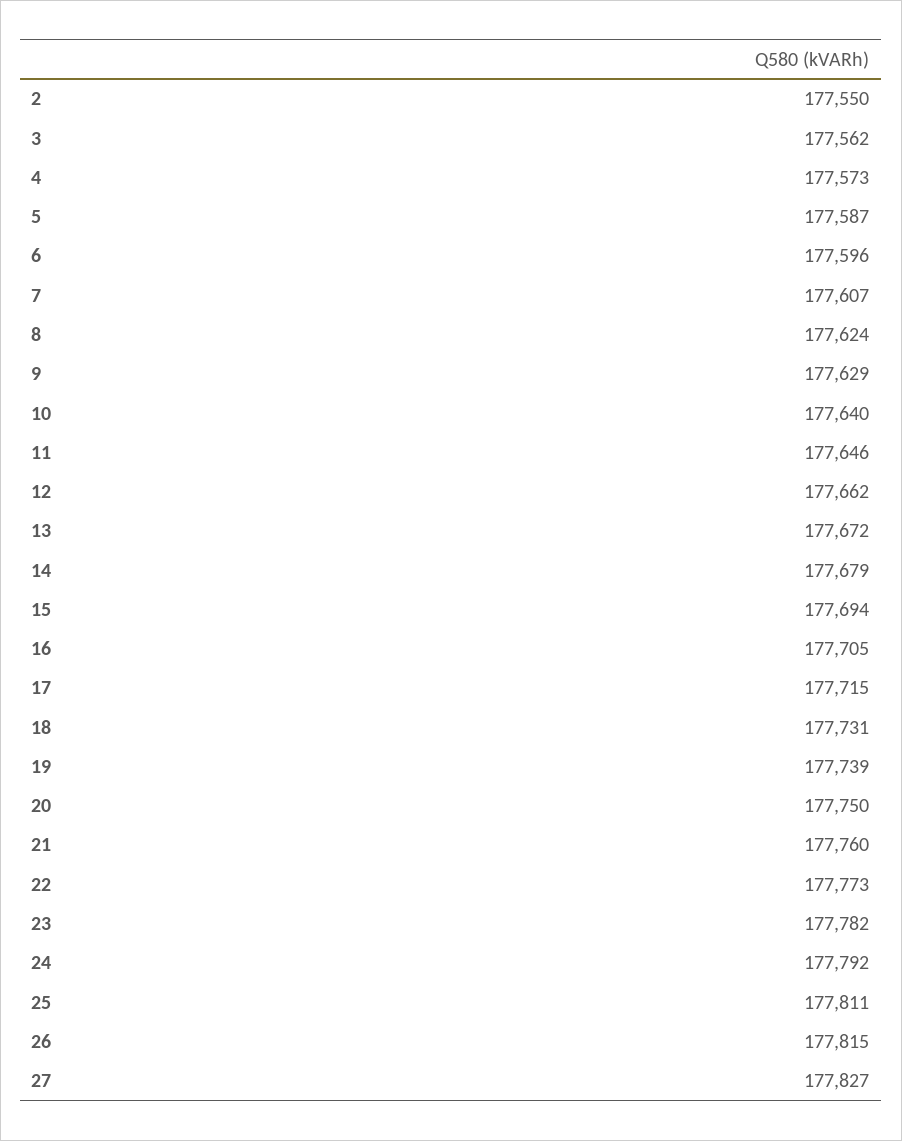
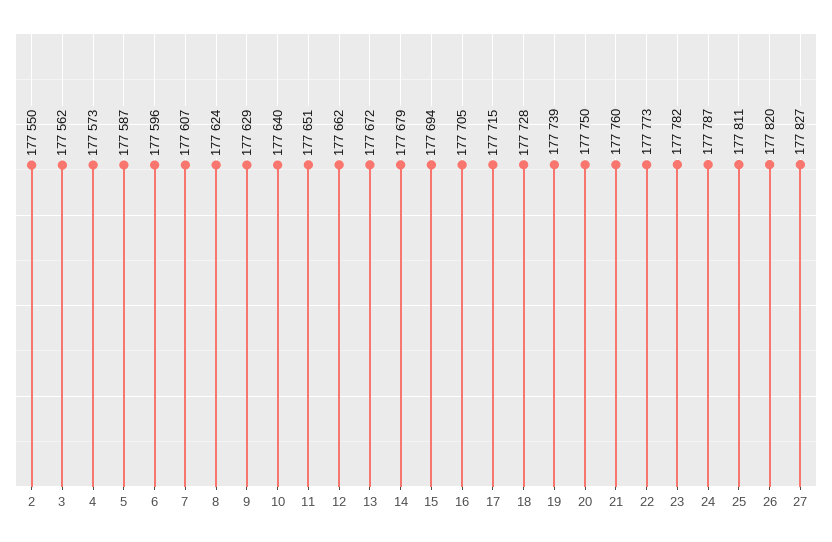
11: 177646 -> 177651
18: 177731 -> 177728
24: 177792 -> 177787
26: 177815 -> 177820

